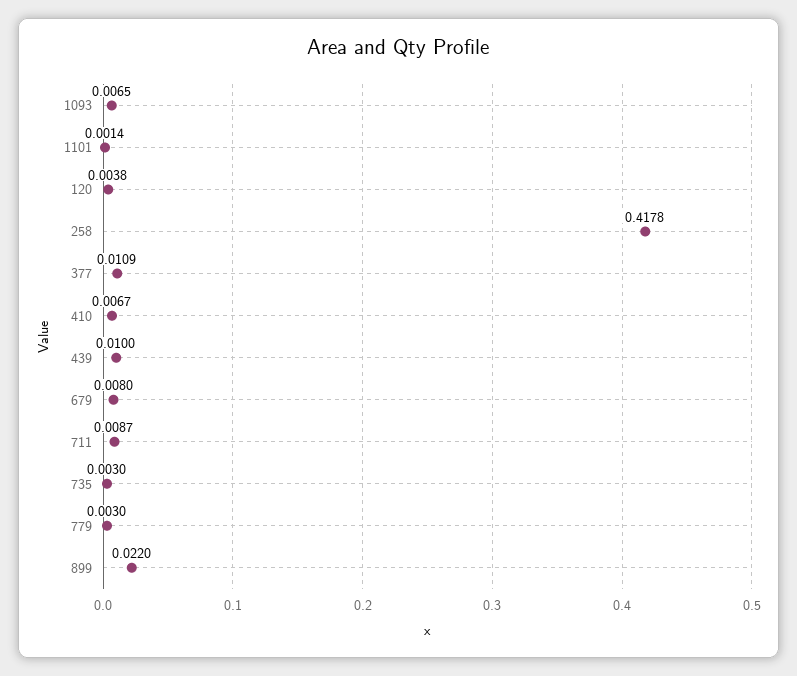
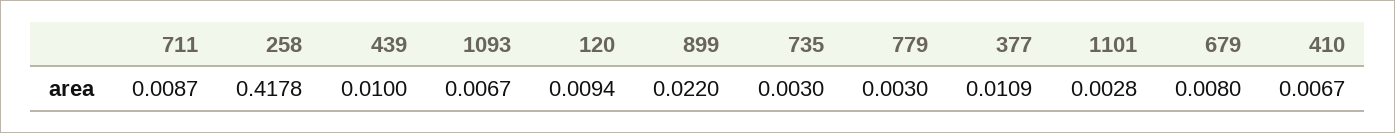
1093: 0.0065 -> 0.0067
1101: 0.0014 -> 0.0028
120: 0.0038 -> 0.0094

